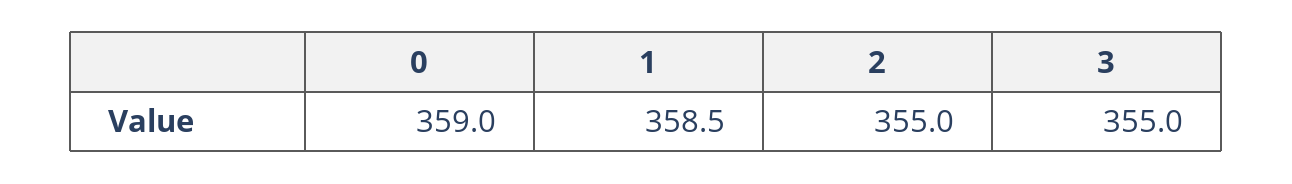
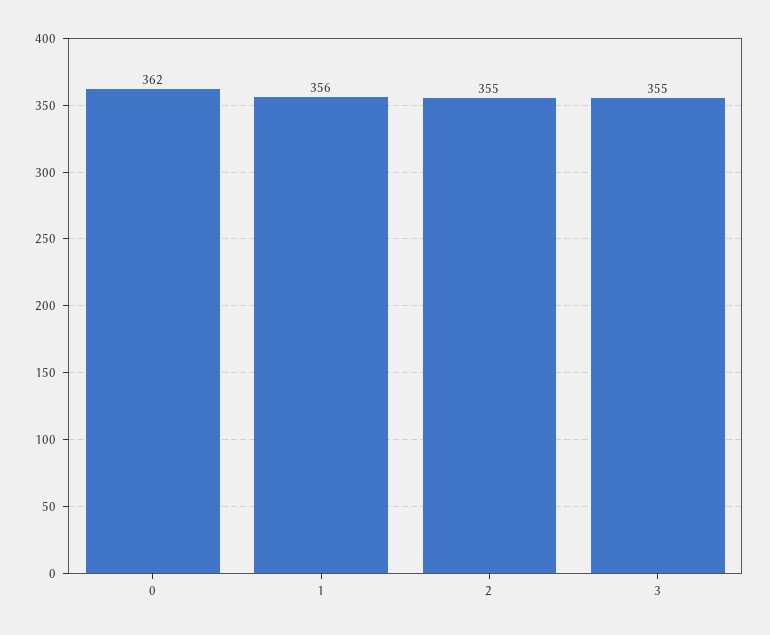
0: 359 -> 362
1: 358.5 -> 356

